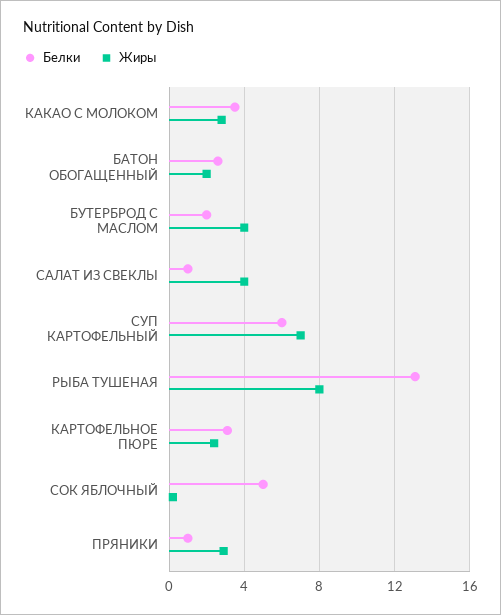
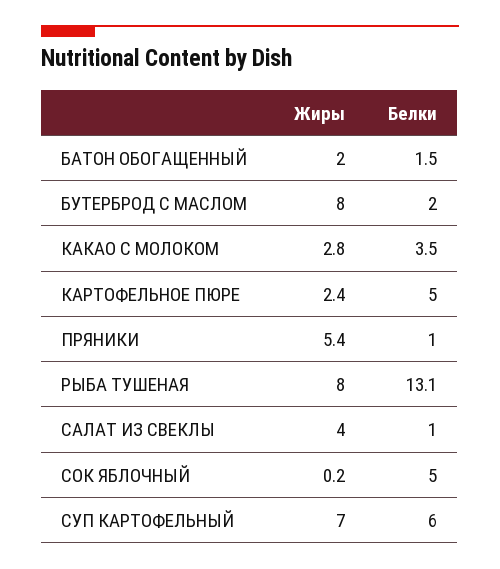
Белки, БАТОН ОБОГАЩЕННЫЙ: 2.5 -> 1.5
Жиры, БУТЕРБРОД С МАСЛОМ: 4 -> 8
Белки, КАРТОФЕЛЬНОЕ ПЮРЕ: 3 -> 5
Жиры, ПРЯНИКИ: 3 -> 5.4

